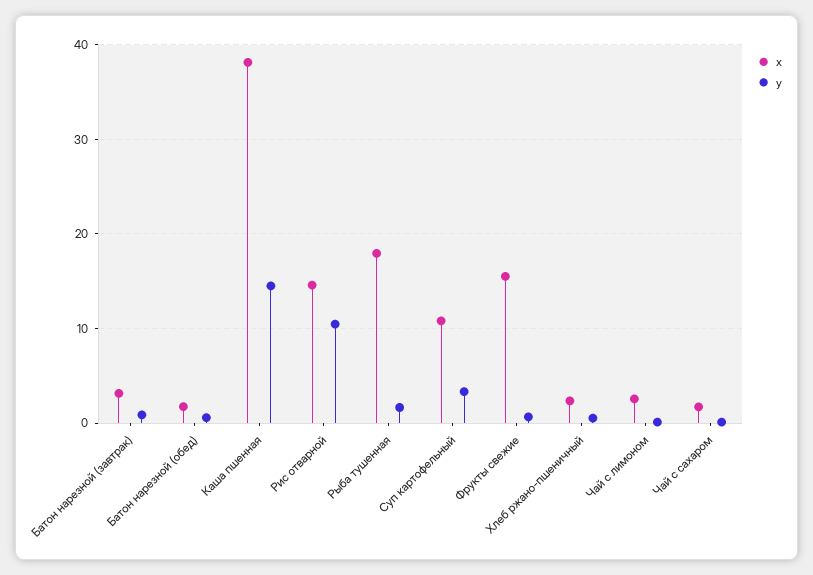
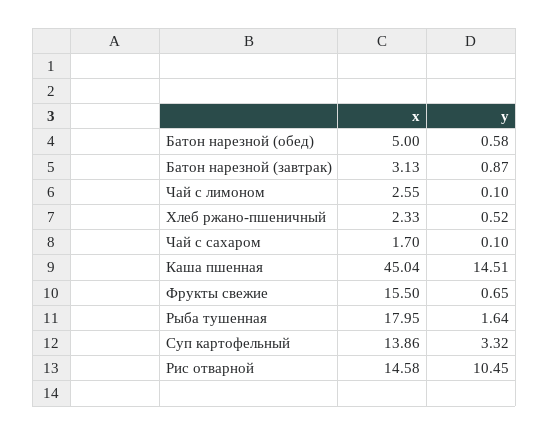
x, Батон нарезной (обед): 2 -> 5
x, Каша пшенная: 38 -> 45.04
x, Суп картофельный: 11 -> 13.86

